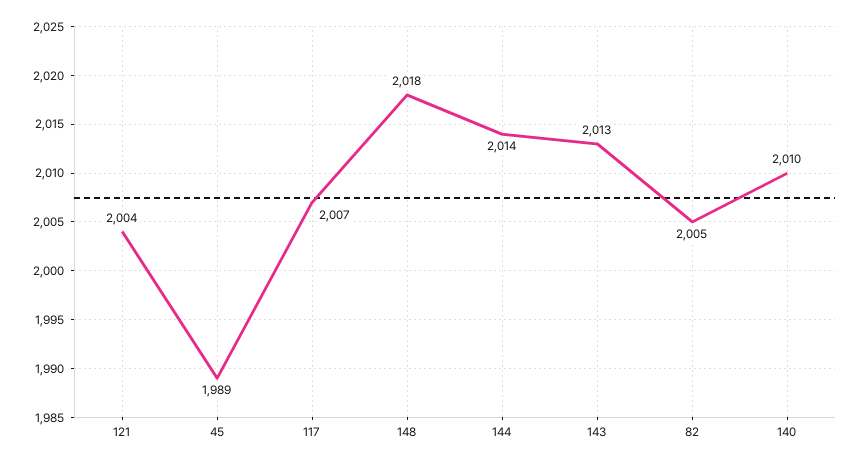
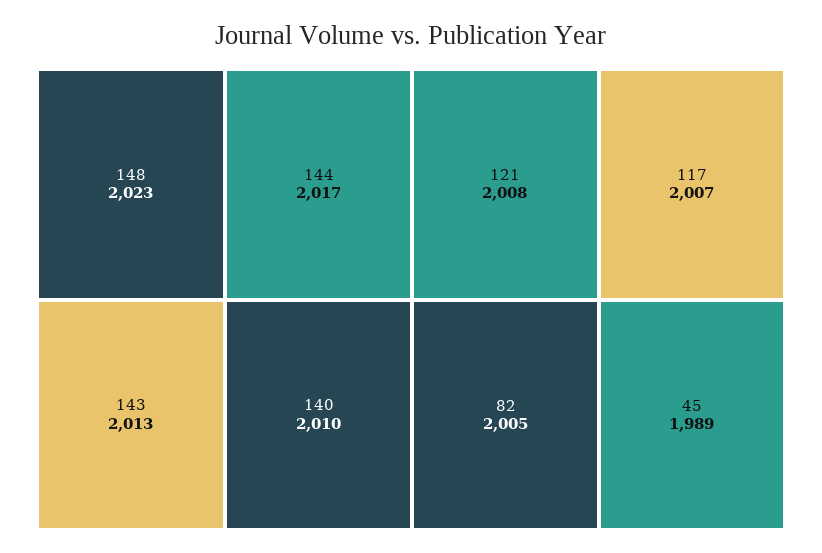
121: 2004 -> 2008
148: 2018 -> 2023
144: 2014 -> 2017

